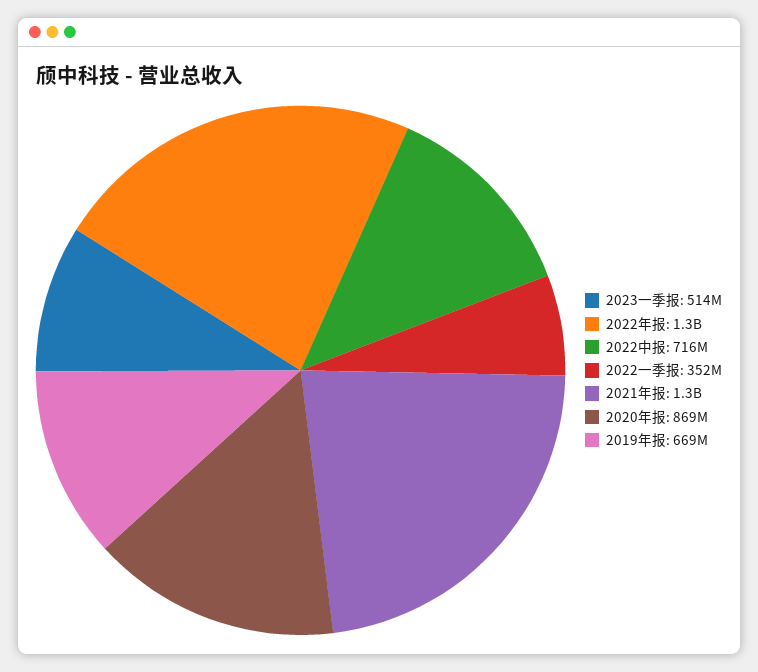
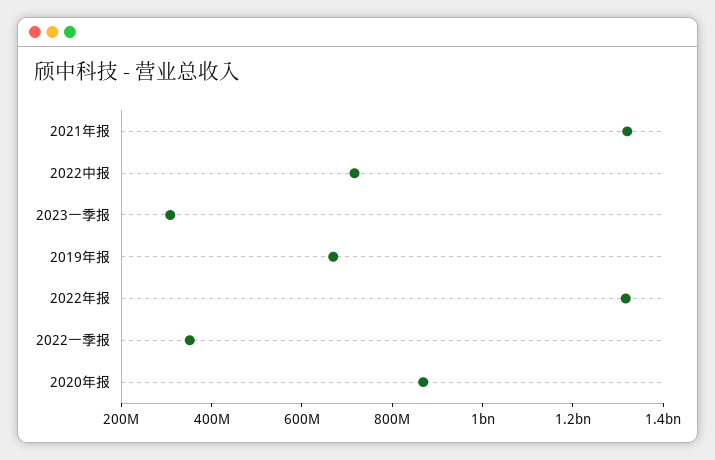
2023一季报: 514000000 -> 300000000

